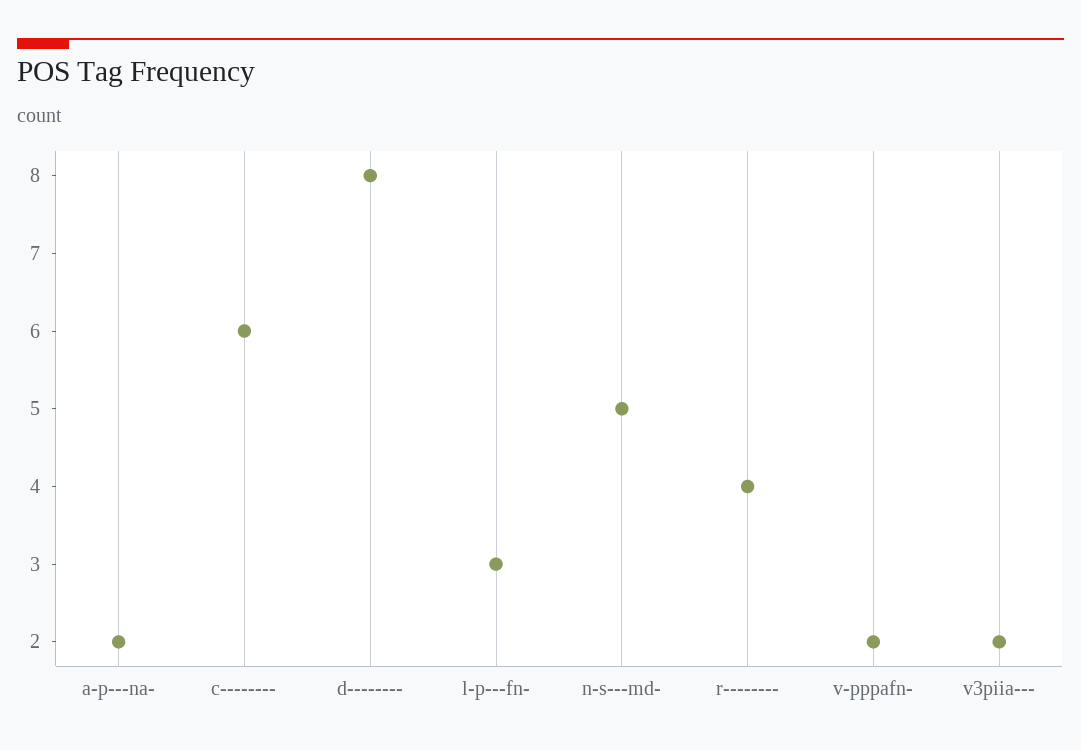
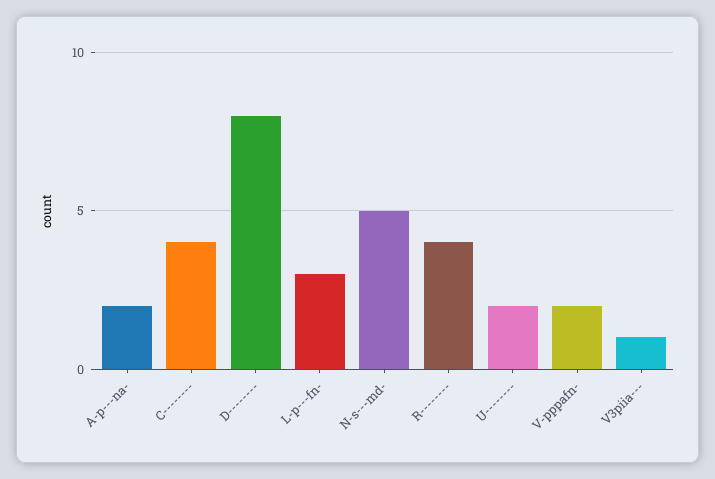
c--------: 6 -> 4
v3piia---: 2 -> 1
U--------: none -> 2

